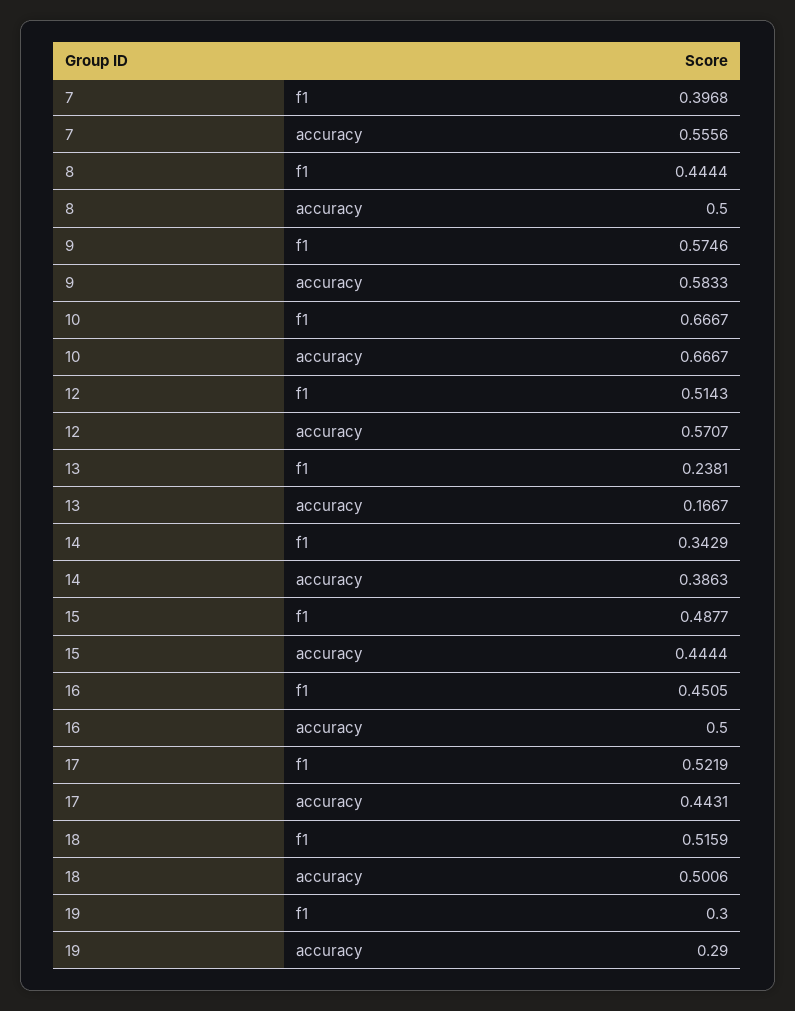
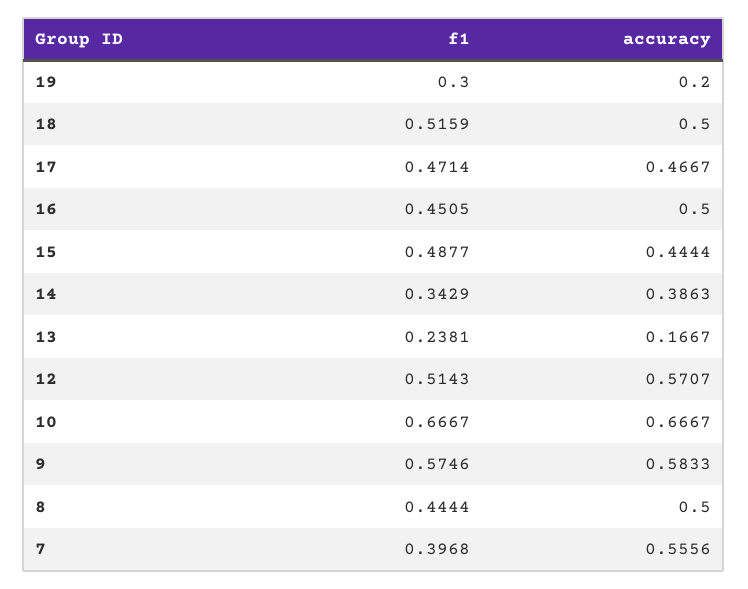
17, f1: 0.5219 -> 0.4714
17, accuracy: 0.4431 -> 0.4667
18, accuracy: 0.5006 -> 0.5
19, accuracy: 0.29 -> 0.2

